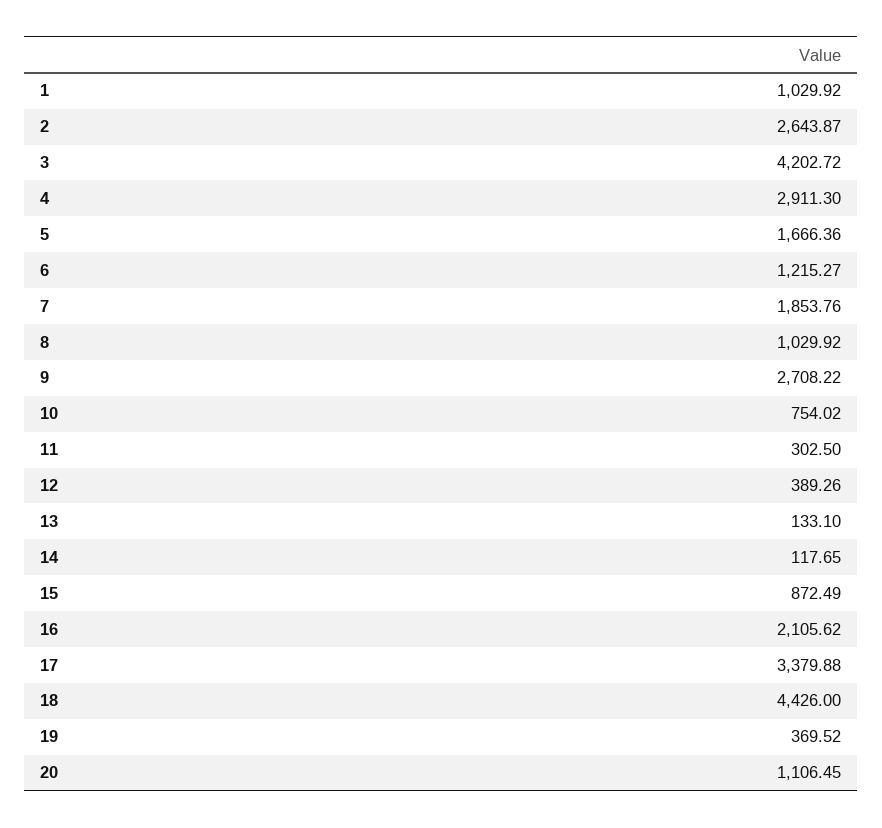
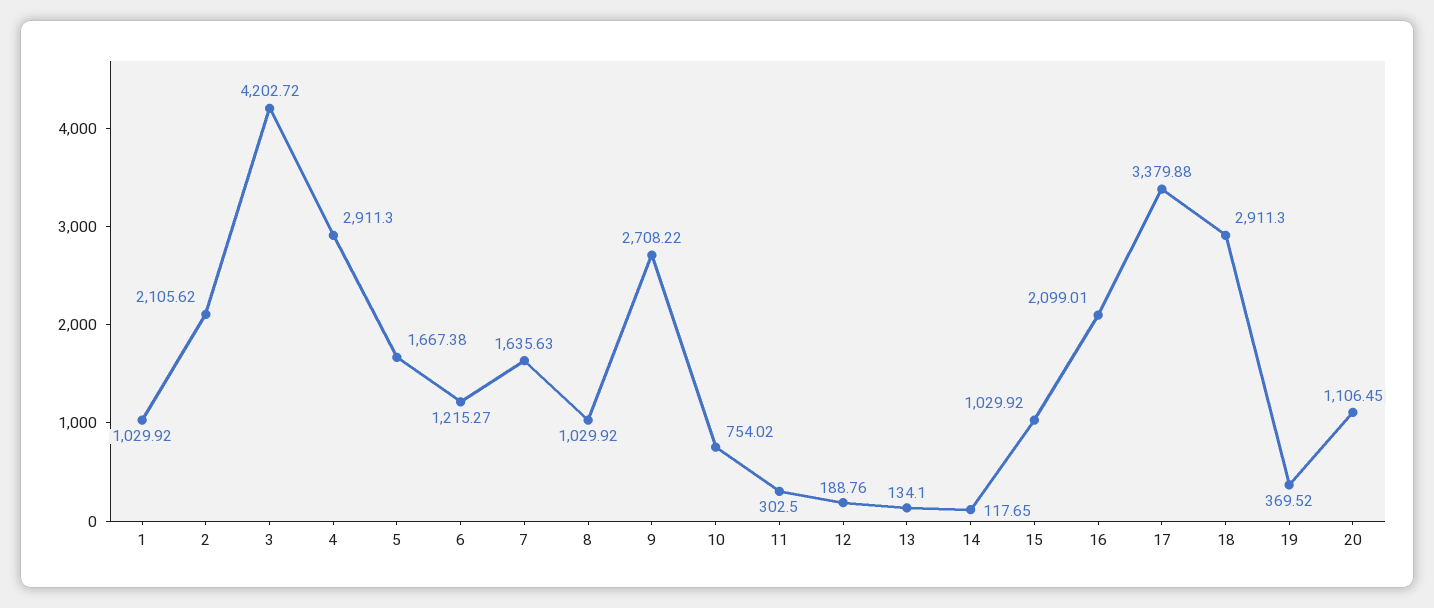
2: 2643.87 -> 2105.62
5: 1666.36 -> 1667.38
7: 1853.76 -> 1635.63
12: 389.26 -> 188.76
13: 133.1 -> 134.1
15: 872.49 -> 1029.92
16: 2105.62 -> 2099.01
18: 4426 -> 2911.3

